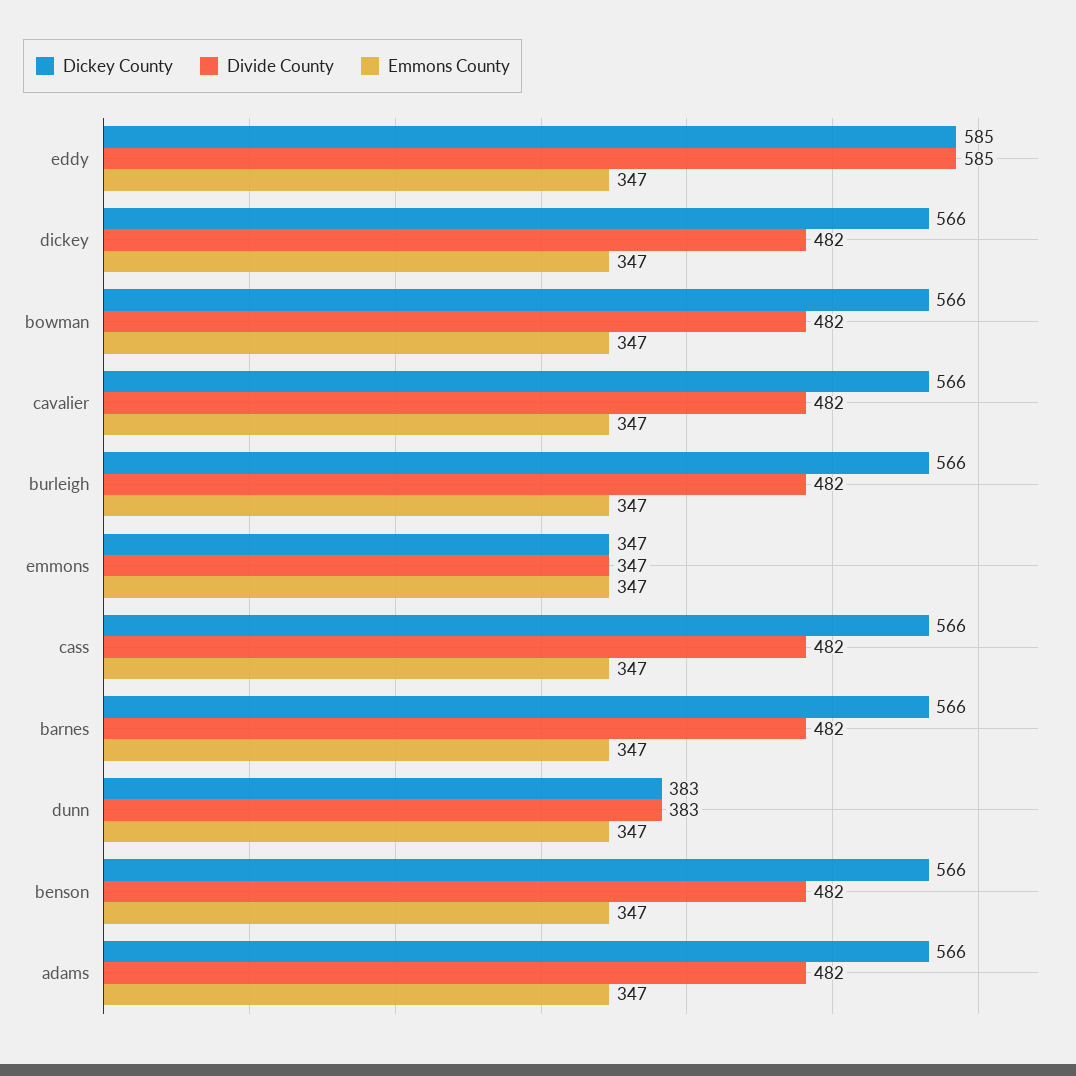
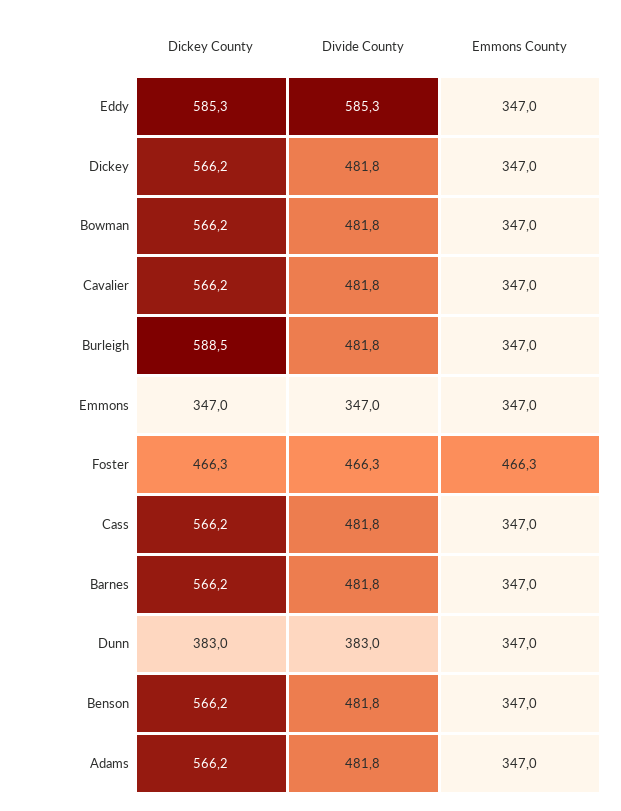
Dickey County, burleigh: 566 -> 588.5
Dickey County, Foster: none -> 466.3
Divide County, Foster: none -> 466.3
Emmons County, Foster: none -> 466.3

